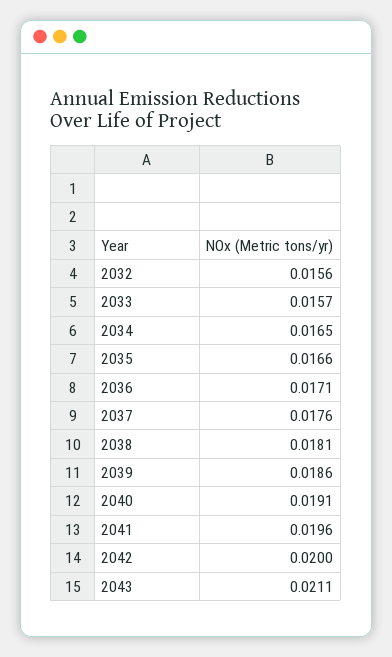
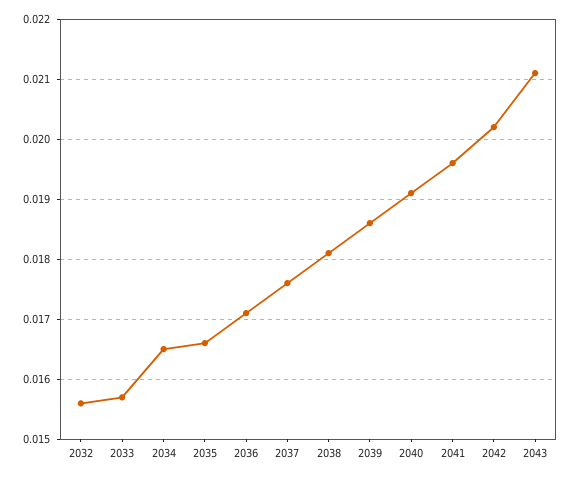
2042: 0.02 -> 0.0202

